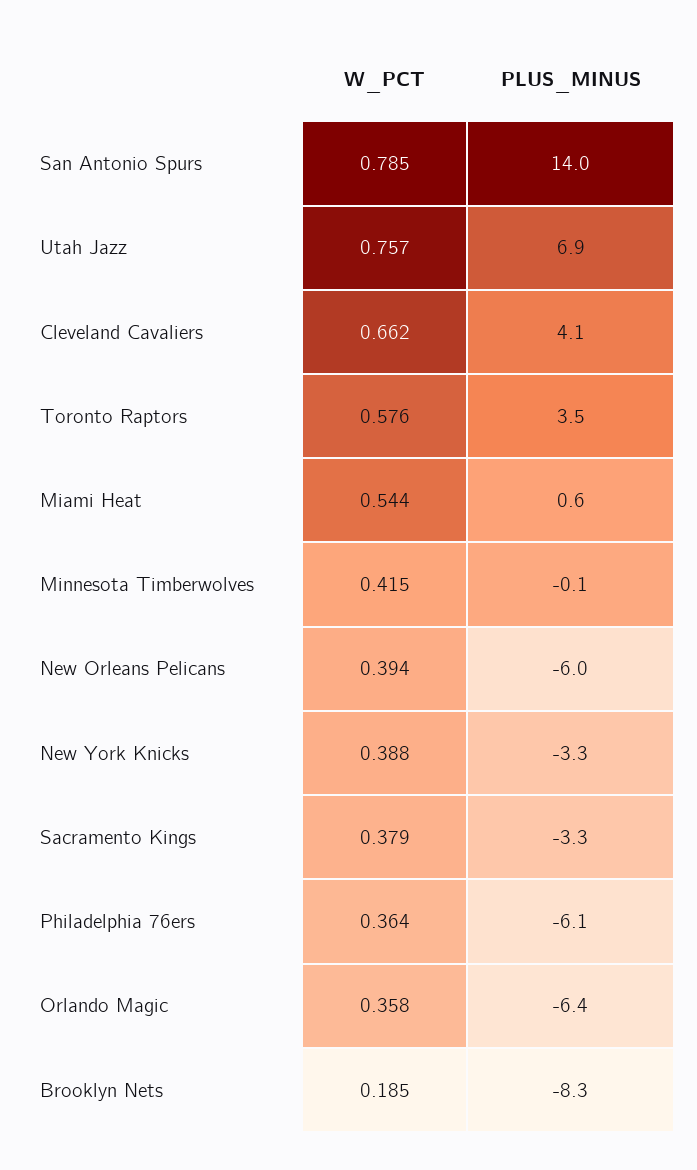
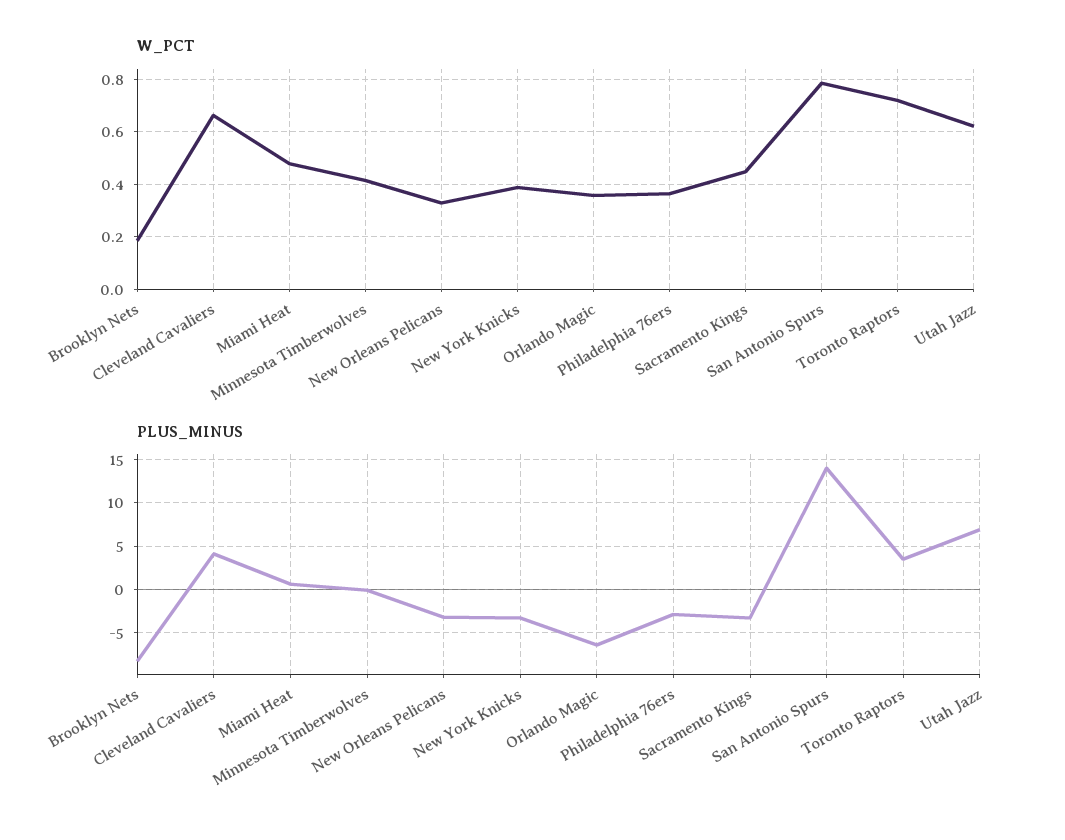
W_PCT, Utah Jazz: 0.757 -> 0.625
W_PCT, Toronto Raptors: 0.576 -> 0.725
W_PCT, Miami Heat: 0.544 -> 0.475
W_PCT, New Orleans Pelicans: 0.394 -> 0.325
PLUS_MINUS, New Orleans Pelicans: -6 -> -3
W_PCT, Sacramento Kings: 0.379 -> 0.45
PLUS_MINUS, Philadelphia 76ers: -6.1 -> -3

